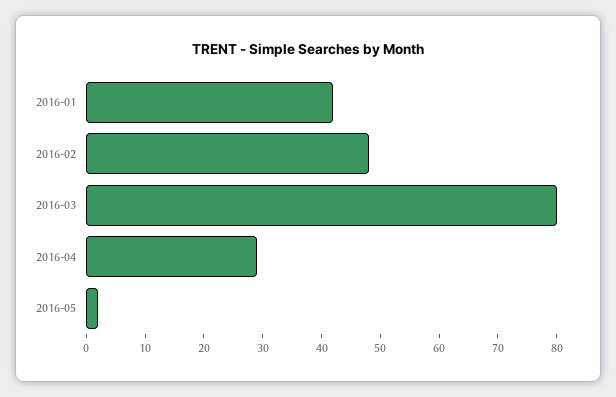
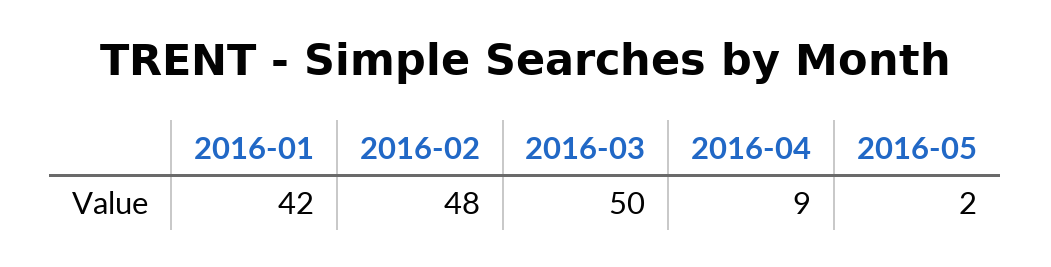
2016-03: 80 -> 50
2016-04: 30 -> 9

